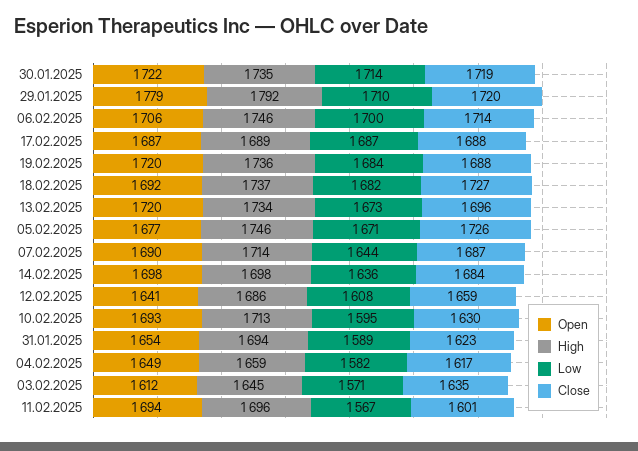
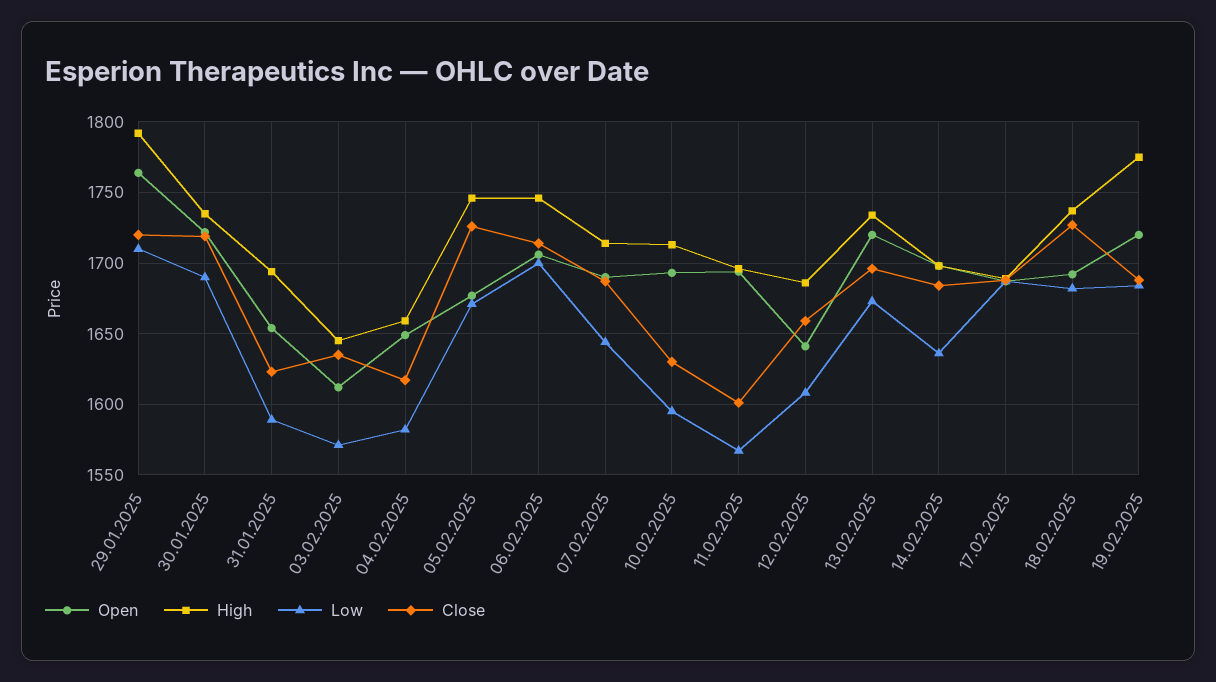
Low, 30.01.2025: 1714 -> 1690
Open, 29.01.2025: 1779 -> 1765
High, 19.02.2025: 1736 -> 1775

